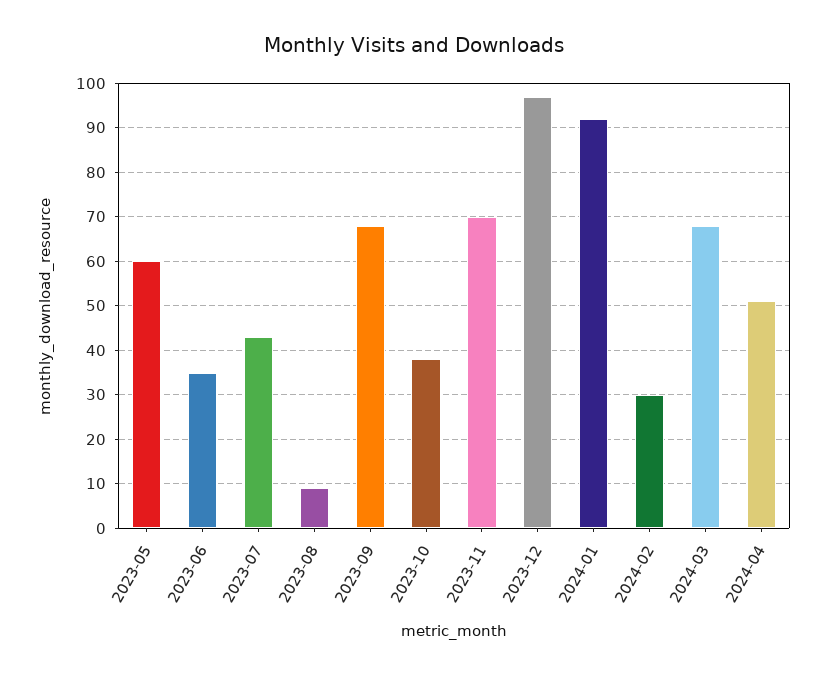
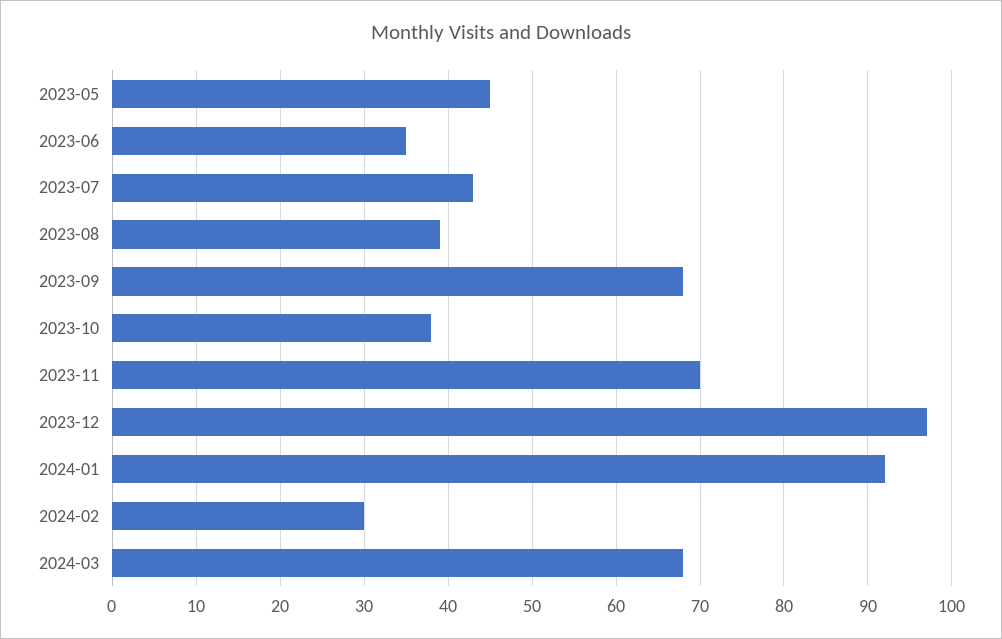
2023-05: 60 -> 45
2023-08: 10 -> 39
2024-04: 50 -> none

